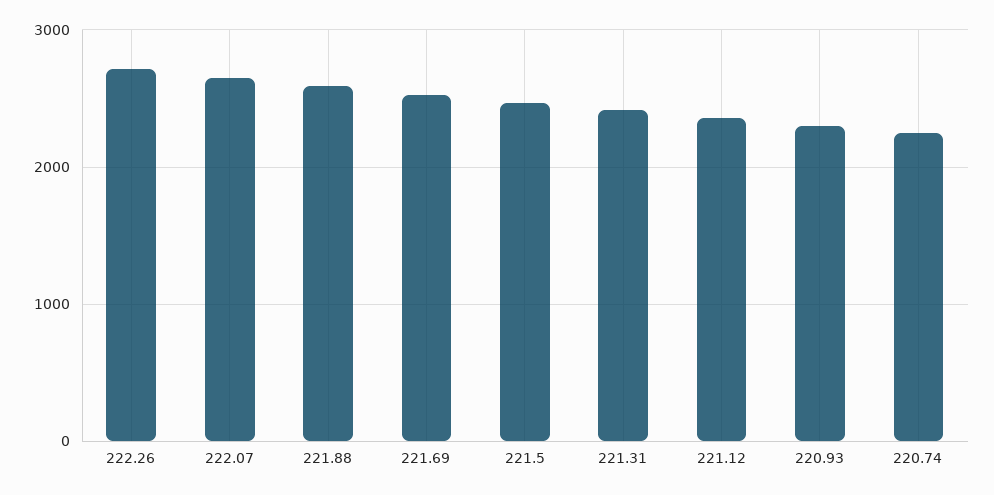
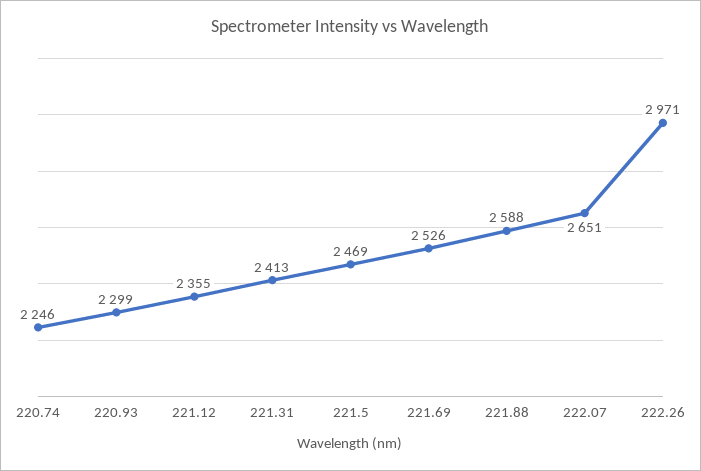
222.26: 2700 -> 2971

